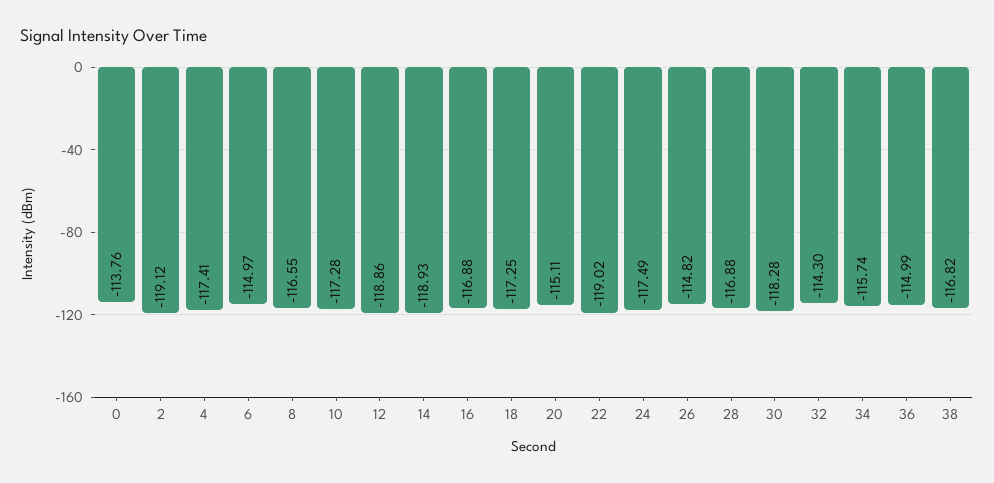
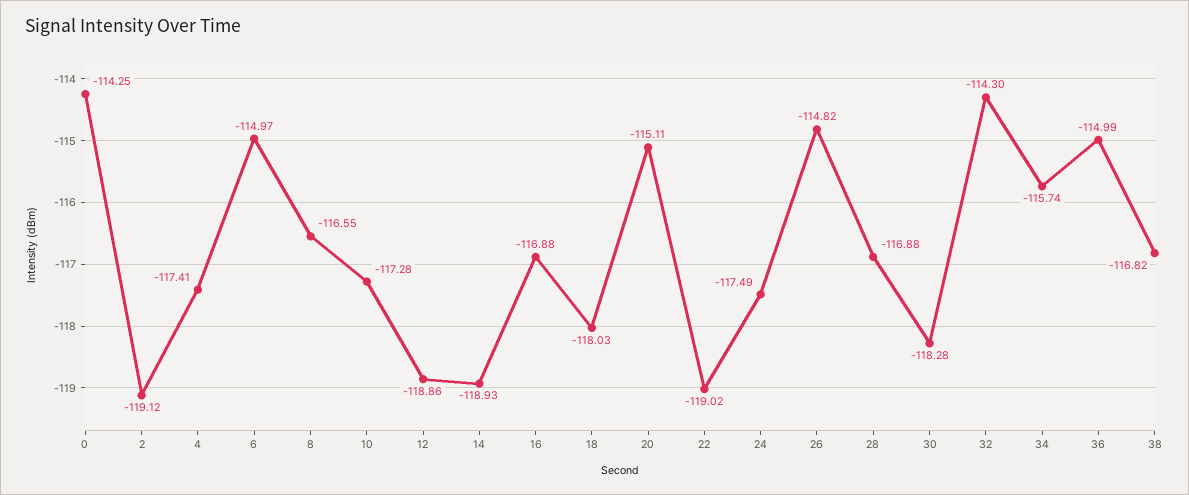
0: -113.76 -> -114.25
18: -117.25 -> -118.03

